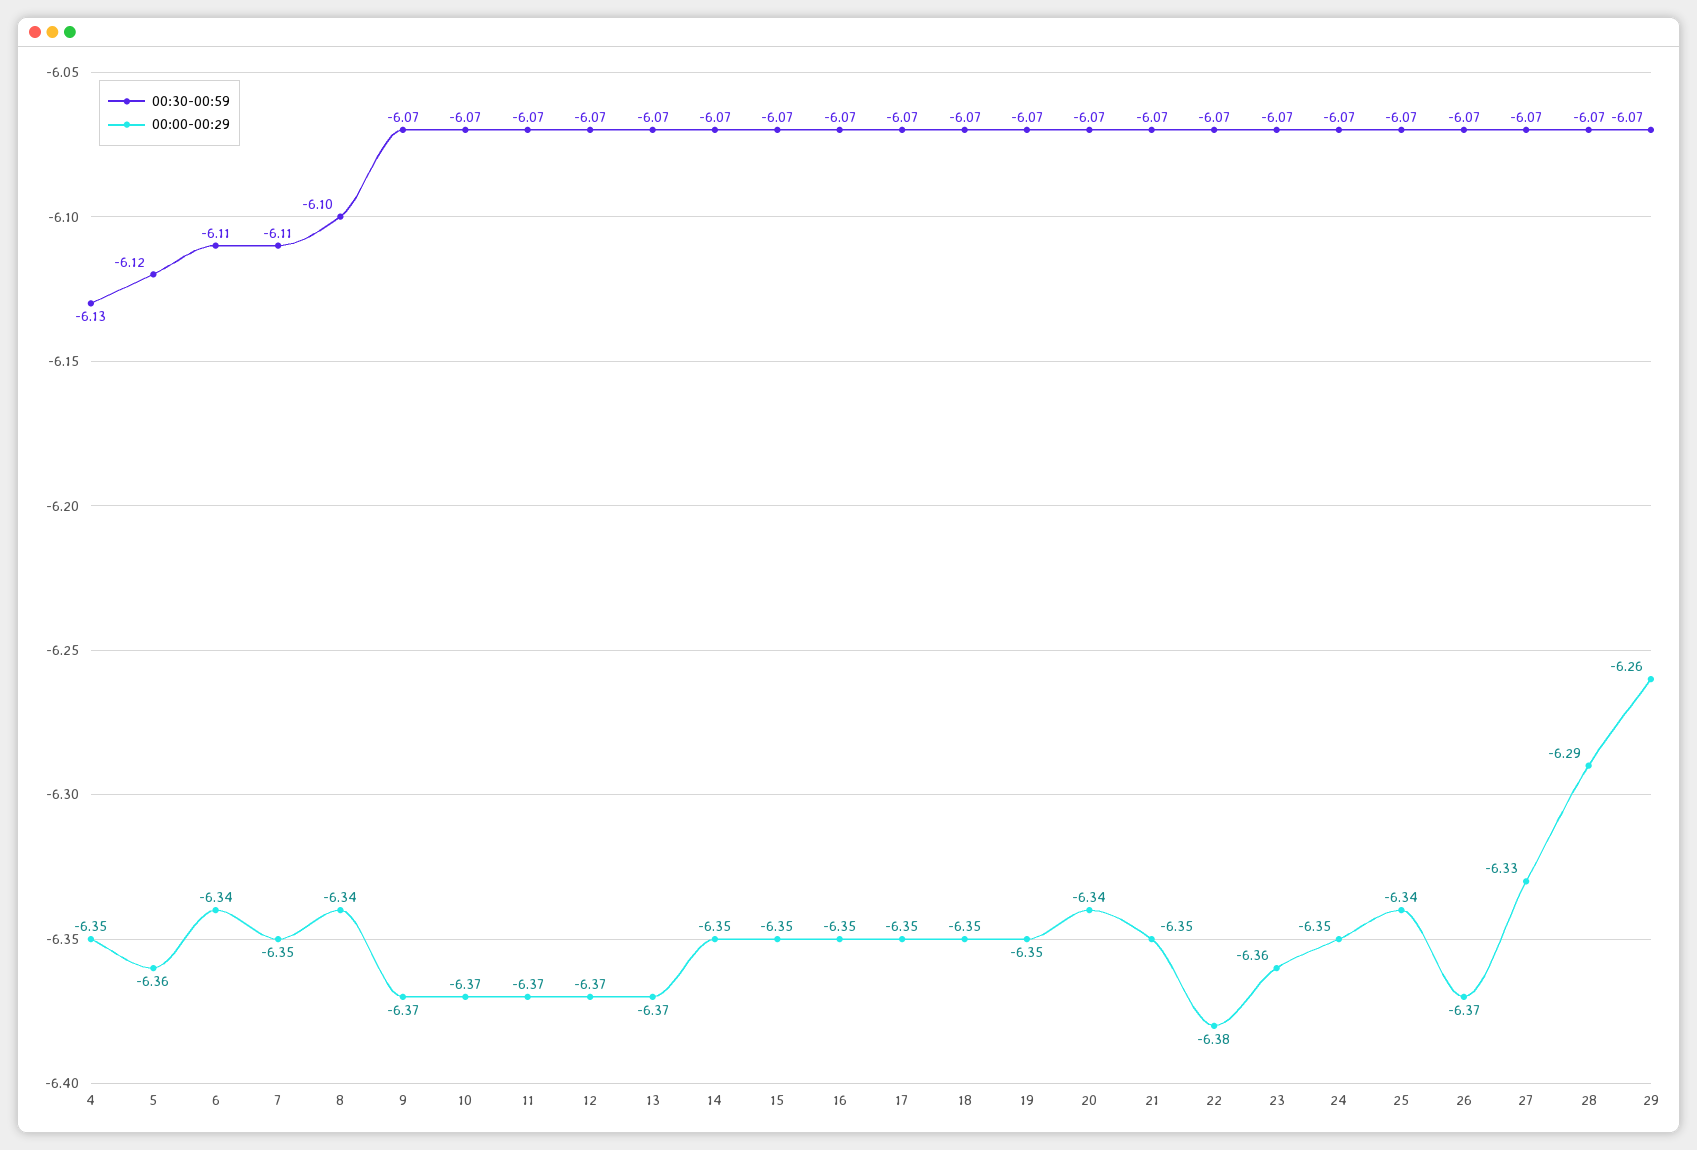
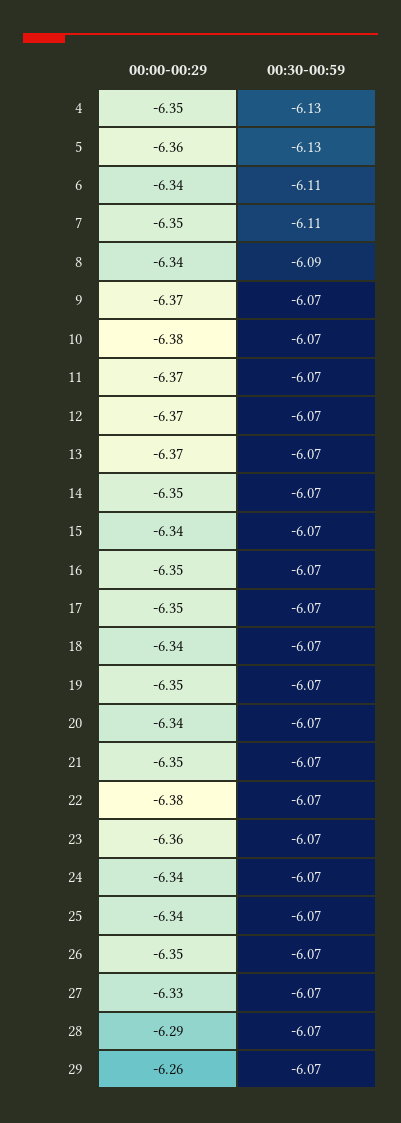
00:30-00:59, 5: -6.12 -> -6.13
00:30-00:59, 8: -6.1 -> -6.09
00:00-00:29, 10: -6.37 -> -6.38
00:00-00:29, 15: -6.35 -> -6.34
00:00-00:29, 18: -6.35 -> -6.34
00:00-00:29, 24: -6.35 -> -6.34
00:00-00:29, 26: -6.37 -> -6.35

